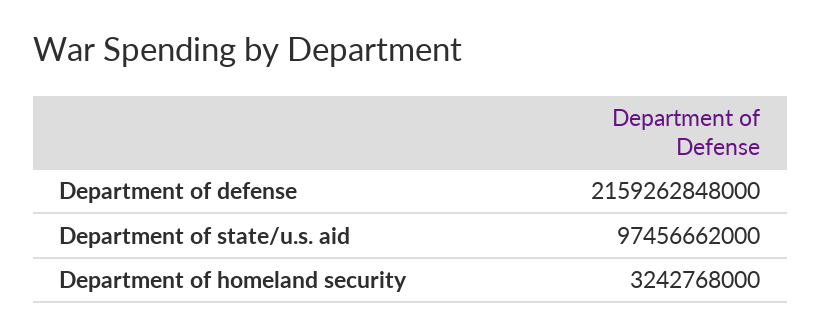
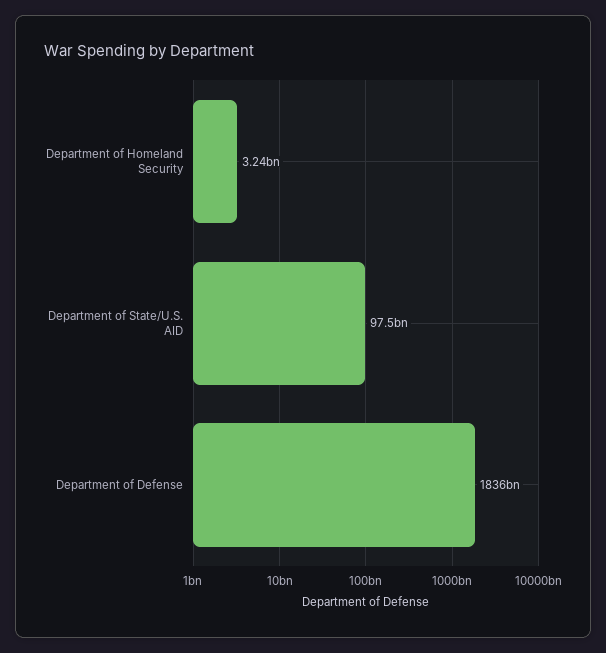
Department of defense: 2159262848000 -> 1836000000000

